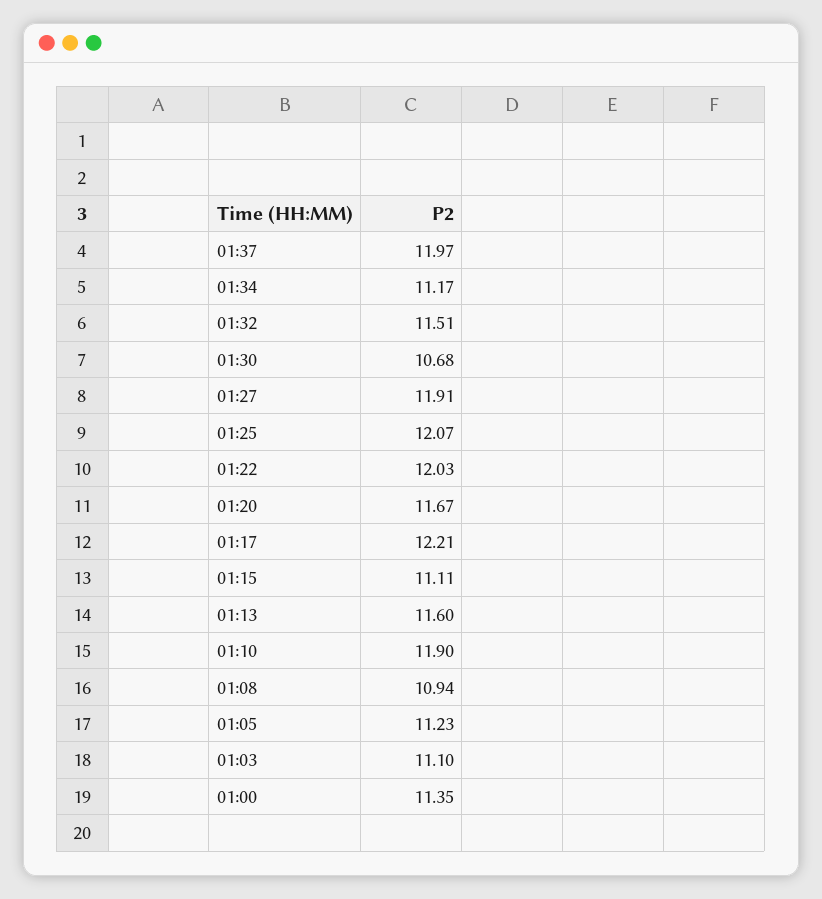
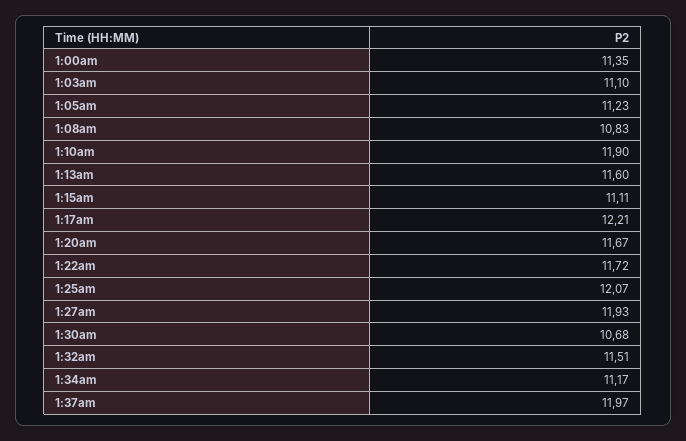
01:27: 11.91 -> 11.93
01:22: 12.03 -> 11.72
01:08: 10.94 -> 10.83

